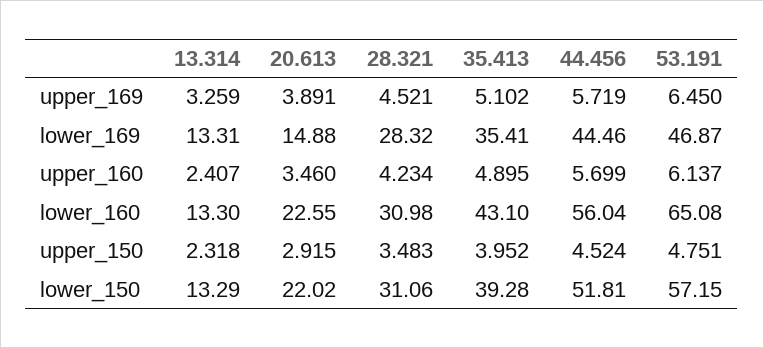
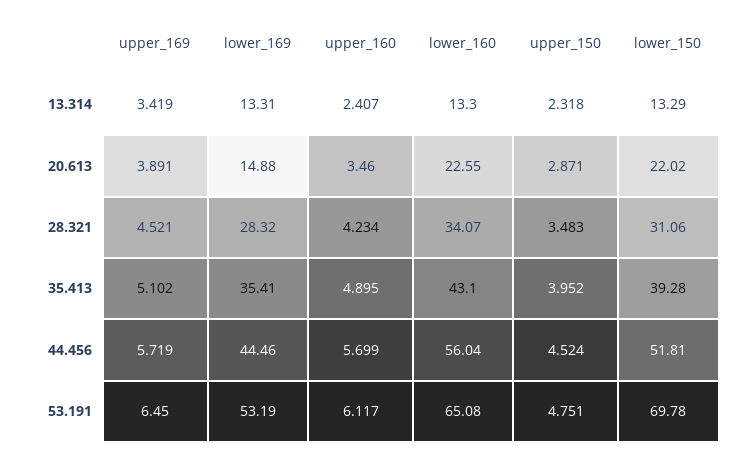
13.314, upper_169: 3.259 -> 3.419
53.191, lower_169: 46.87 -> 53.19
53.191, upper_160: 6.137 -> 6.117
28.321, lower_160: 30.98 -> 34.07
20.613, upper_150: 2.915 -> 2.871
53.191, lower_150: 57.15 -> 69.78

